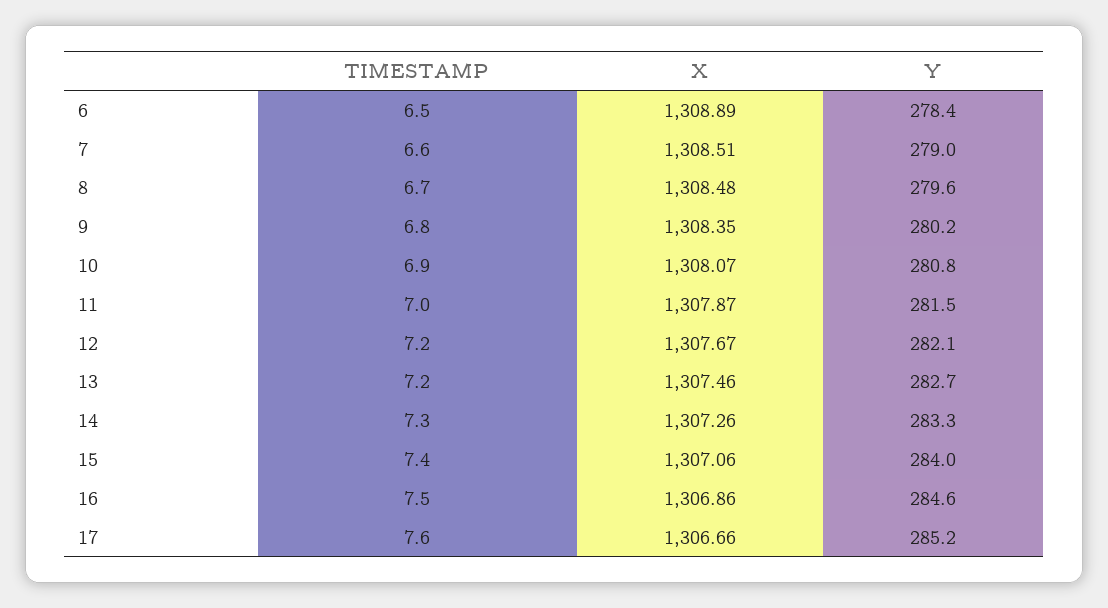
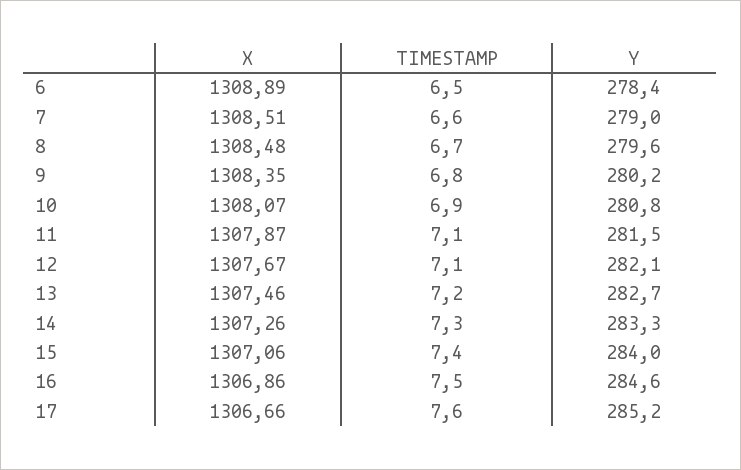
TIMESTAMP, 11: 7 -> 7.1
TIMESTAMP, 12: 7.2 -> 7.1

